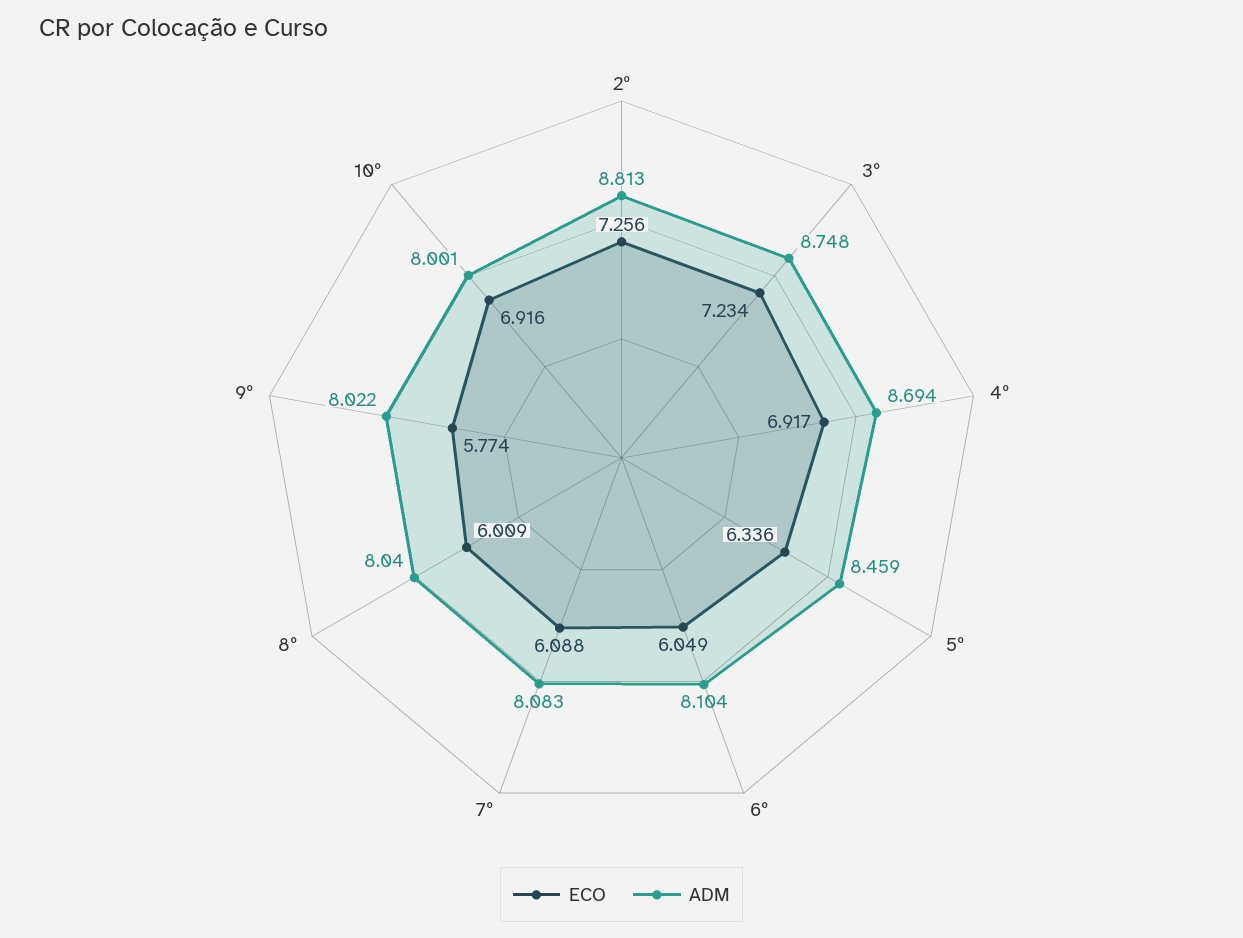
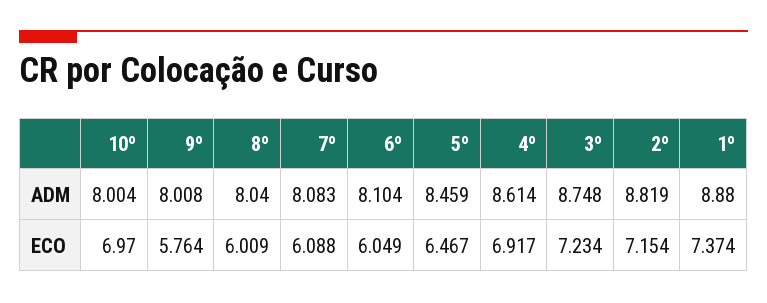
ECO, 2º: 7.256 -> 7.154
ADM, 2º: 8.813 -> 8.819
ADM, 4º: 8.694 -> 8.614
ECO, 5º: 6.336 -> 6.467
ECO, 9º: 5.774 -> 5.764
ADM, 9º: 8.022 -> 8.008
ECO, 10º: 6.916 -> 6.97
ADM, 10º: 8.001 -> 8.004
ADM, 1º: none -> 8.88
ECO, 1º: none -> 7.374

